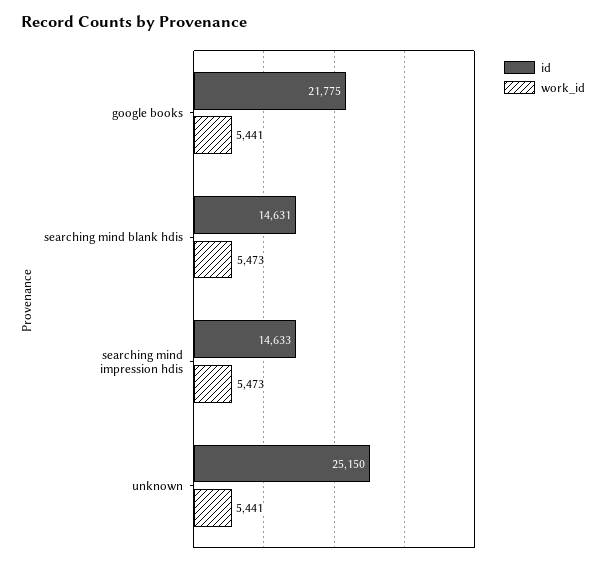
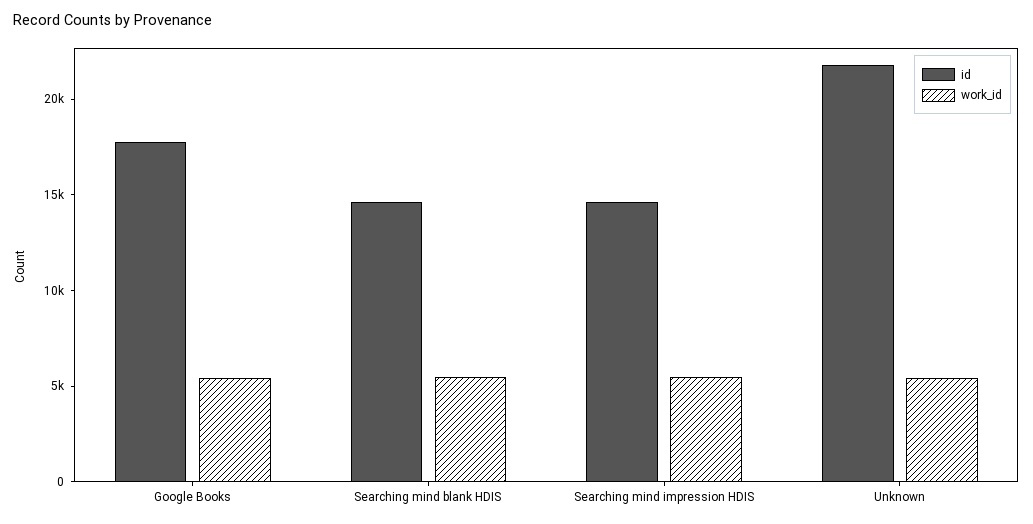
id, google books: 21775 -> 18000
id, unknown: 25150 -> 22000

